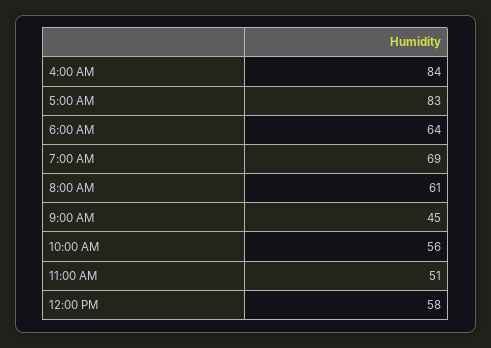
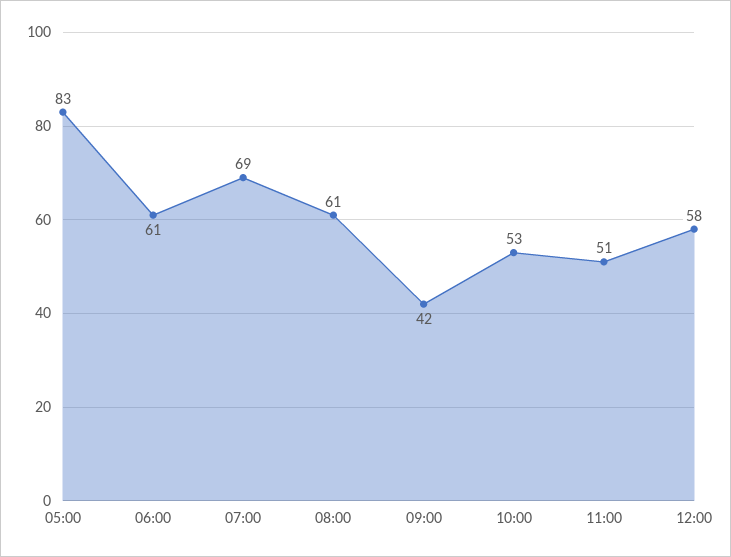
4:00 AM: 84 -> none
6:00 AM: 64 -> 61
9:00 AM: 45 -> 42
10:00 AM: 56 -> 53

